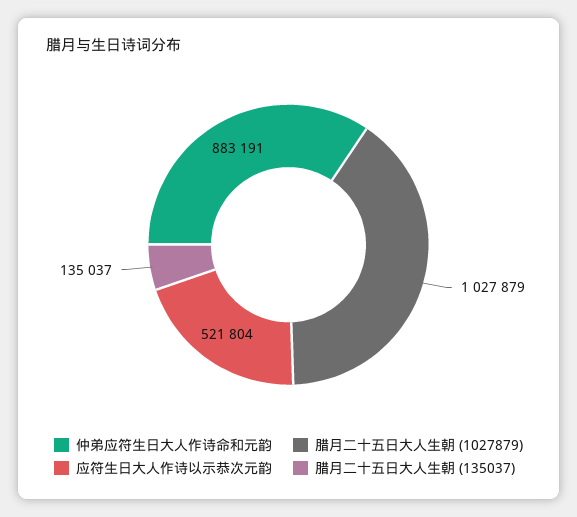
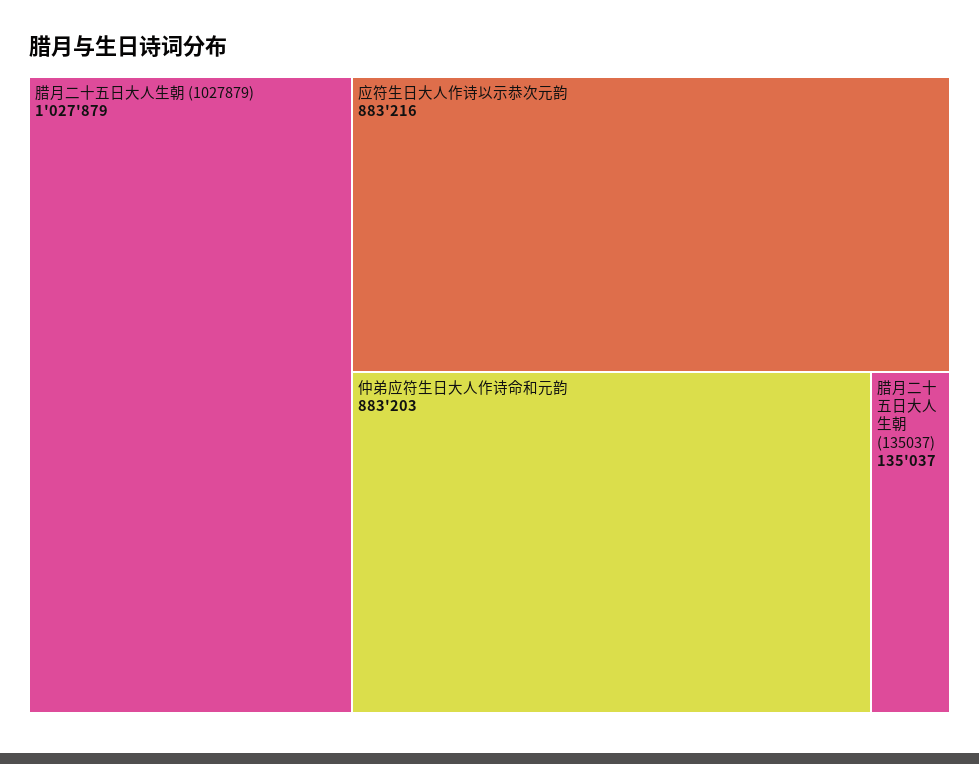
仲弟应符生日大人作诗命和元韵: 883191 -> 883203
应符生日大人作诗以示恭次元韵: 521804 -> 883216

